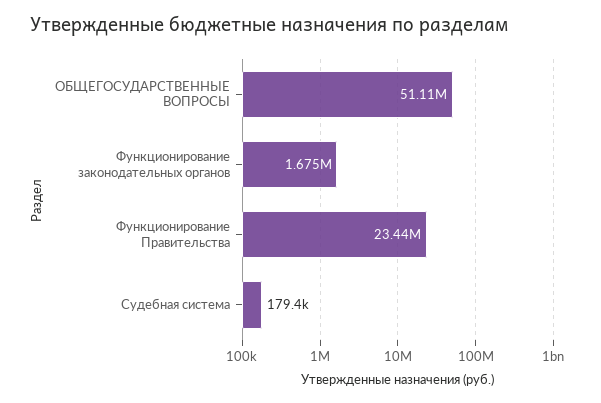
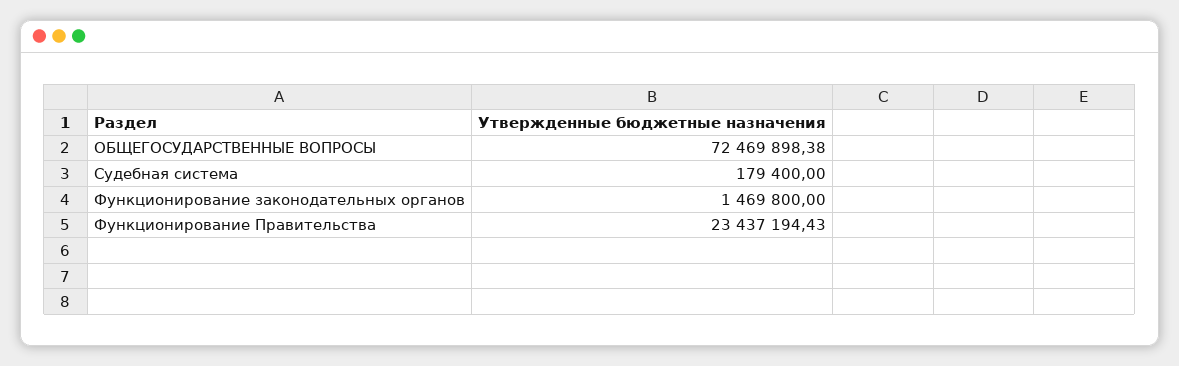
ОБЩЕГОСУДАРСТВЕННЫЕ ВОПРОСЫ: 51110000 -> 72469898.38
Функционирование законодательных органов: 1675000 -> 1469800

